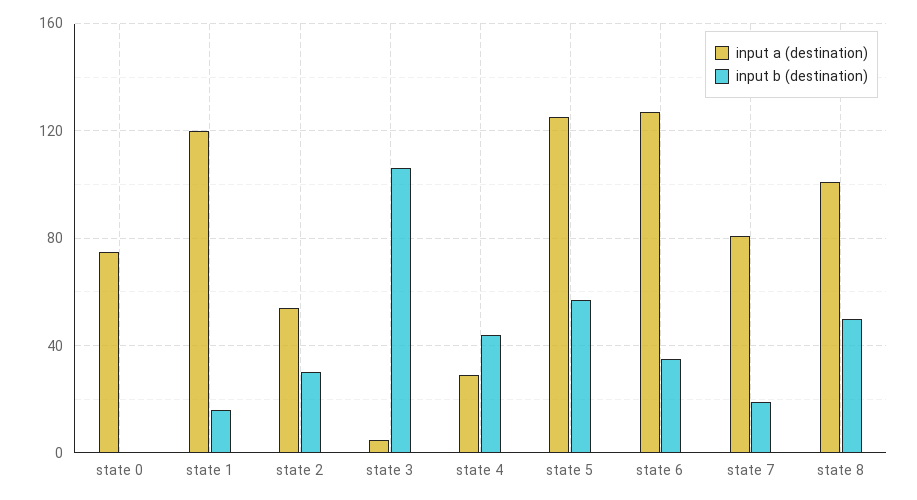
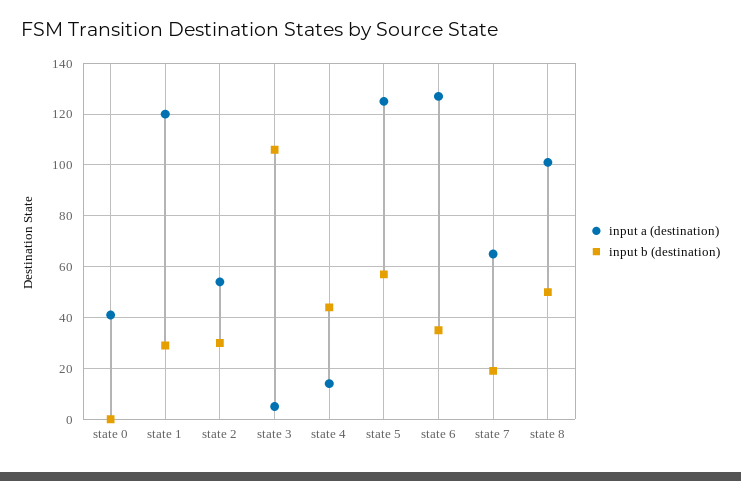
input a (destination), state 0: 75 -> 40
input b (destination), state 1: 15 -> 30
input a (destination), state 4: 30 -> 15
input a (destination), state 7: 80 -> 65

